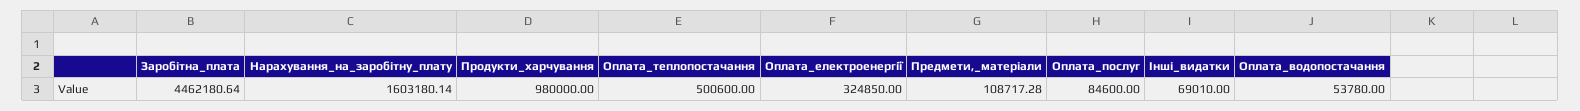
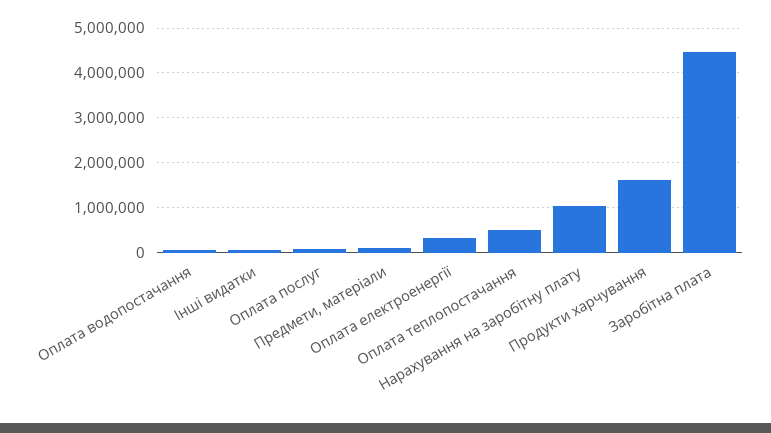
Нарахування_на_заробітну_плату: 1603180.14 -> 1000000
Продукти_харчування: 980000 -> 1600000

